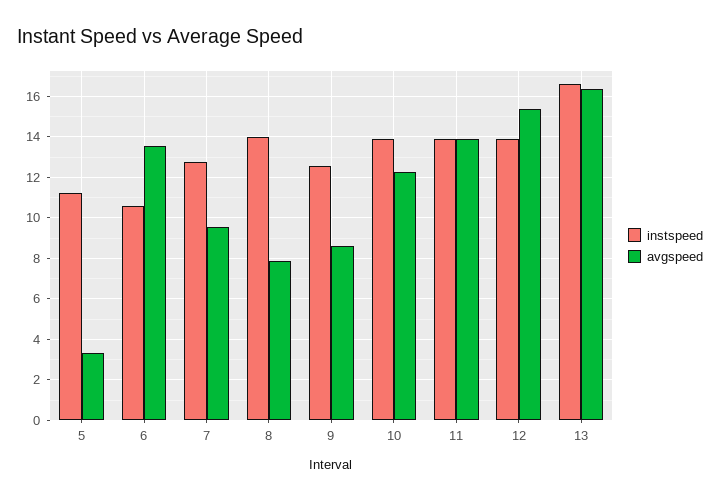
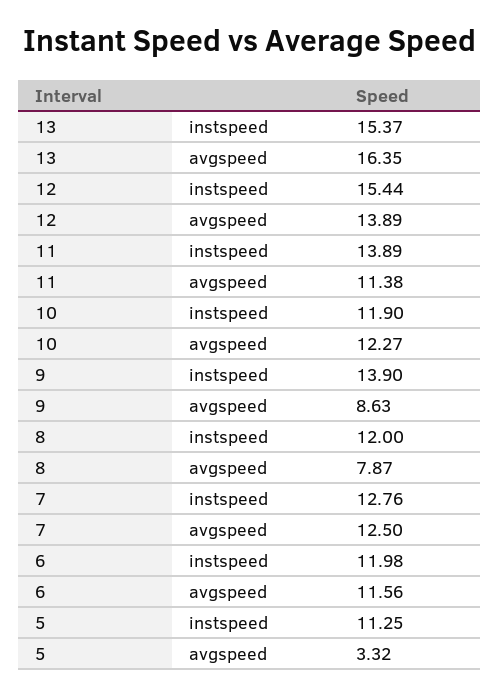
instspeed, 6: 10.5 -> 11.98
avgspeed, 6: 13.5 -> 11.56
avgspeed, 7: 9.5 -> 12.5
instspeed, 8: 14 -> 12
instspeed, 9: 12.5 -> 13.9
instspeed, 10: 14 -> 11.9
avgspeed, 11: 14 -> 11.38
instspeed, 12: 14 -> 15.44
avgspeed, 12: 15.5 -> 13.89
instspeed, 13: 16.5 -> 15.37

